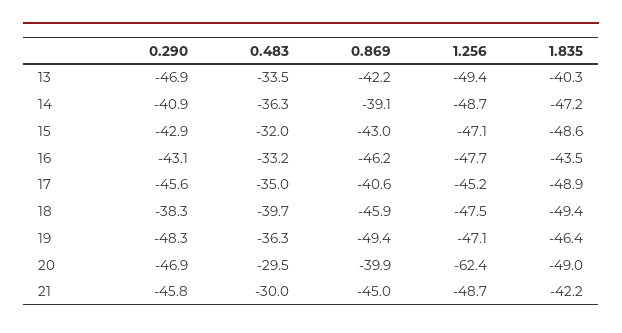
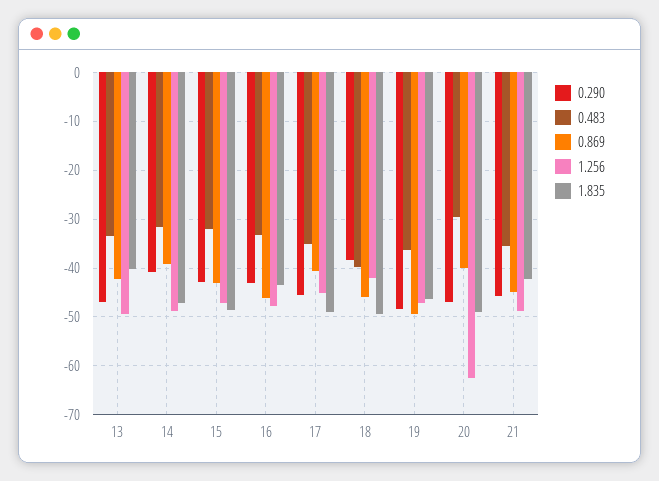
0.483, 14: -36.3 -> -32
1.256, 18: -47.5 -> -42
0.483, 21: -30 -> -36

